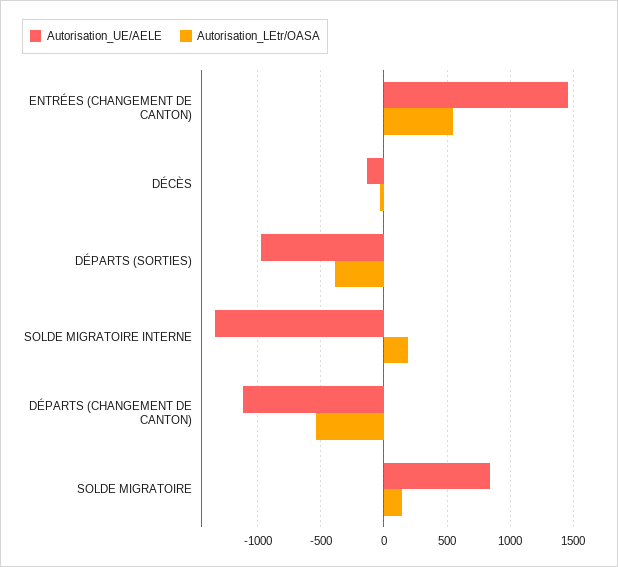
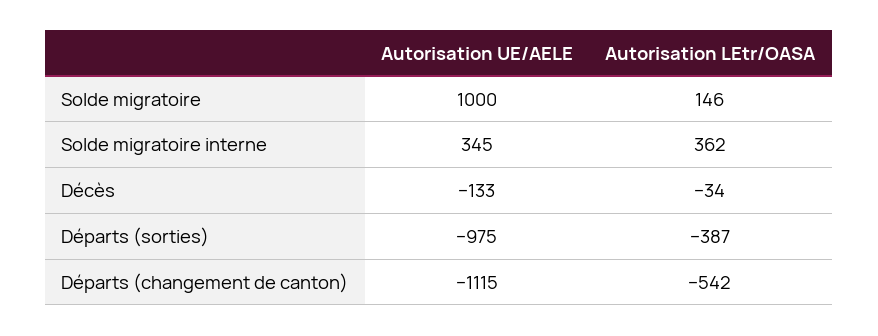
Autorisation_UE/AELE, ENTRÉES (CHANGEMENT DE CANTON): 1450 -> none
Autorisation_LEtr/OASA, ENTRÉES (CHANGEMENT DE CANTON): 550 -> none
Autorisation_UE/AELE, SOLDE MIGRATOIRE INTERNE: -1350 -> 345
Autorisation_LEtr/OASA, SOLDE MIGRATOIRE INTERNE: 200 -> 362
Autorisation_UE/AELE, SOLDE MIGRATOIRE: 850 -> 1000

